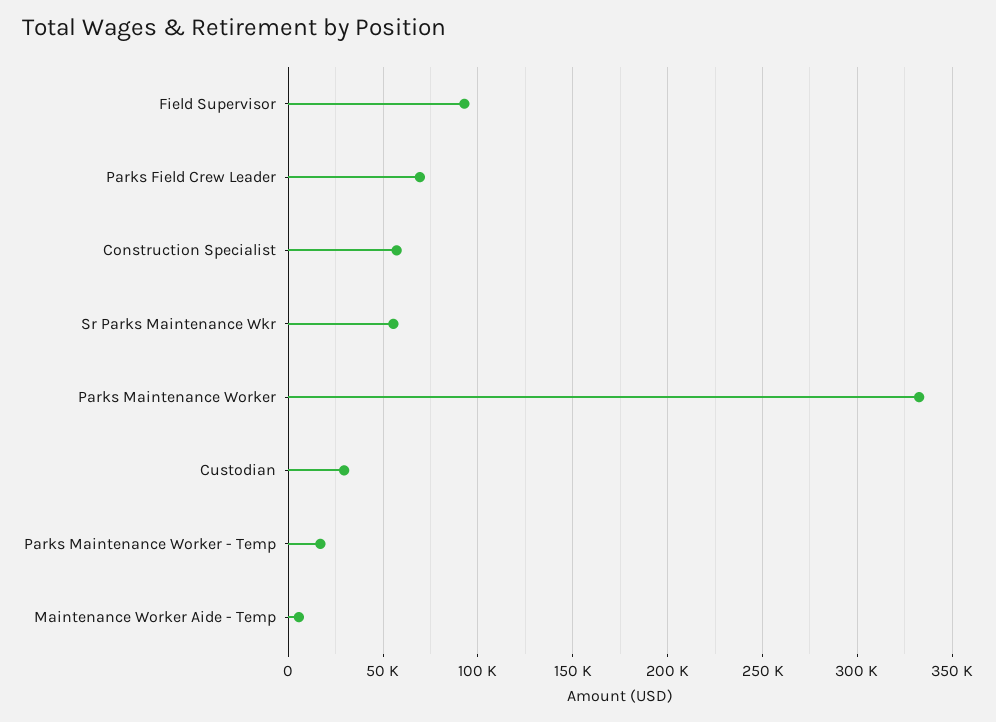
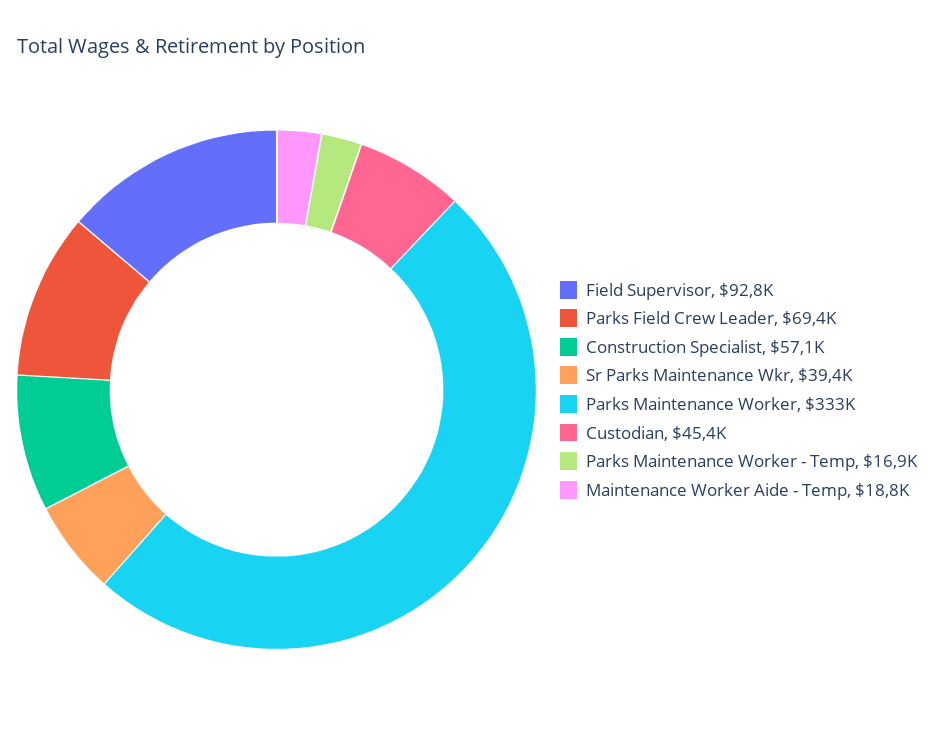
Sr Parks Maintenance Wkr: 55000 -> 39400
Custodian: 30000 -> 45400
Maintenance Worker Aide - Temp: 5000 -> 18800

